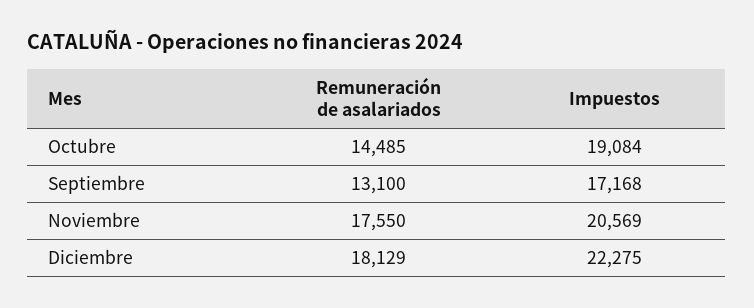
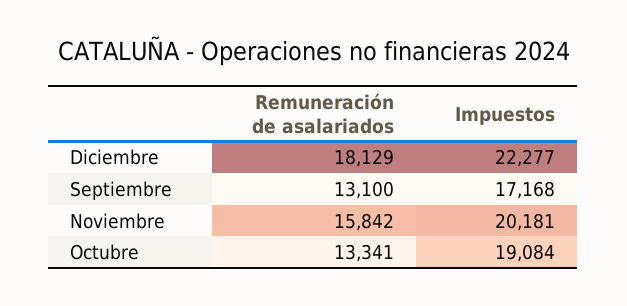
Remuneración de asalariados, Octubre: 14485 -> 13341
Remuneración de asalariados, Noviembre: 17550 -> 15842
Impuestos, Noviembre: 20569 -> 20181
Impuestos, Diciembre: 22275 -> 22277

